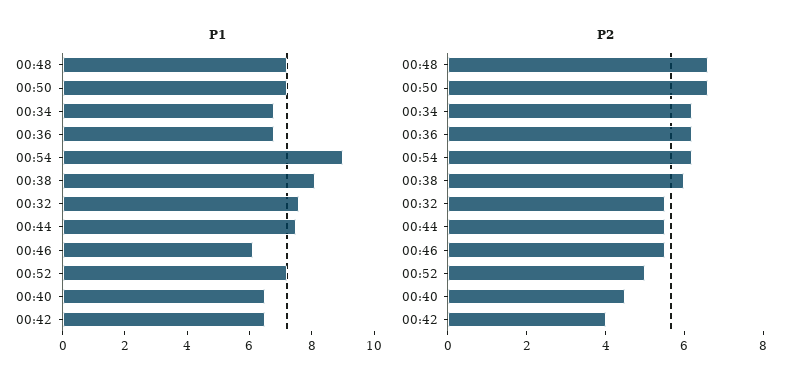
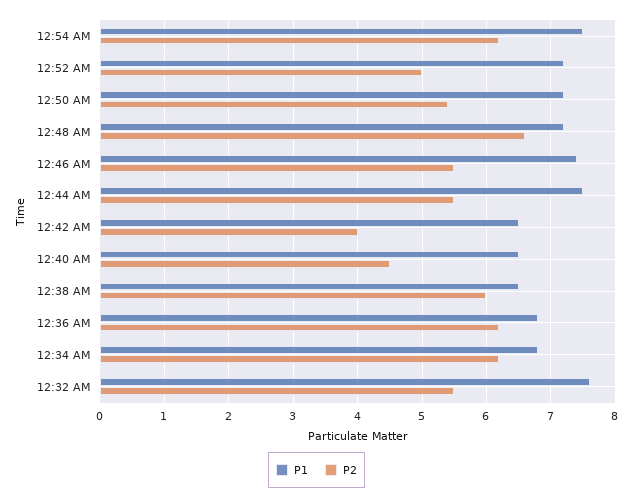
P1, 00:54: 9 -> 7.5
P1, 00:38: 8 -> 6.5
P1, 00:46: 6 -> 7.4
P2, 00:50: 6.5 -> 5.4

